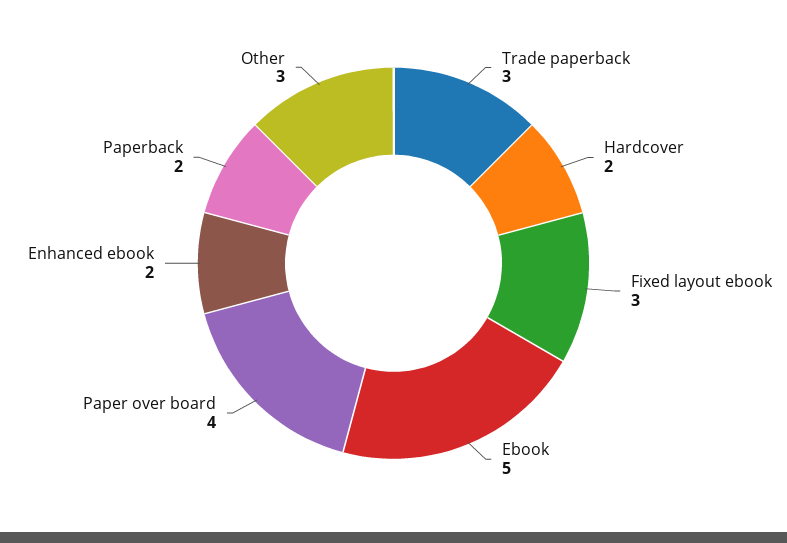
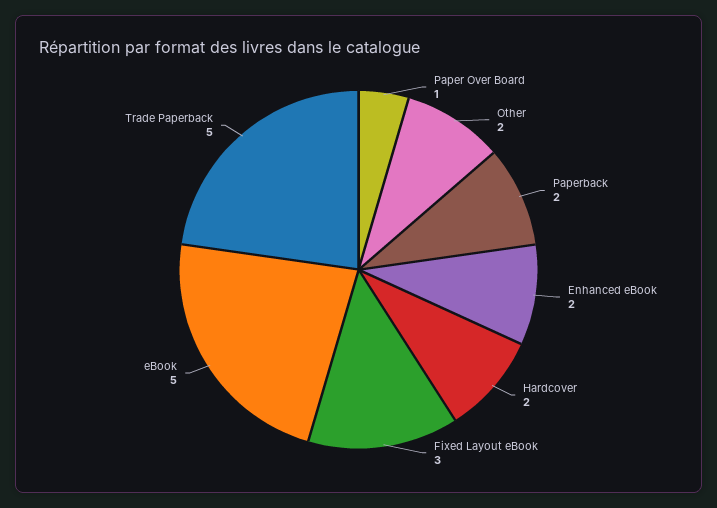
Trade paperback: 3 -> 5
Paper over board: 4 -> 1
Other: 3 -> 2

